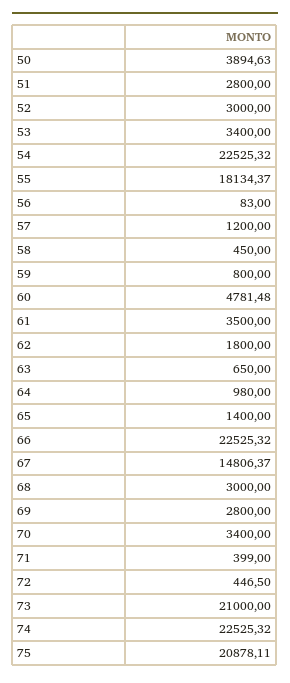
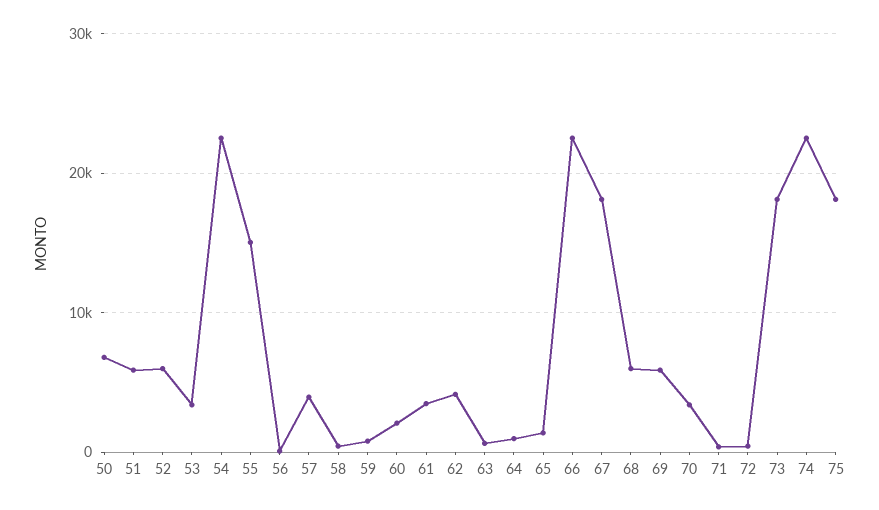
50: 3894.63 -> 7000
51: 2800 -> 6000
52: 3000 -> 6000
55: 18134.37 -> 15000
57: 1200 -> 4000
60: 4781.48 -> 2000
62: 1800 -> 4000
67: 14806.37 -> 18000
68: 3000 -> 6000
69: 2800 -> 6000
73: 21000 -> 18000
75: 20878.11 -> 18000

